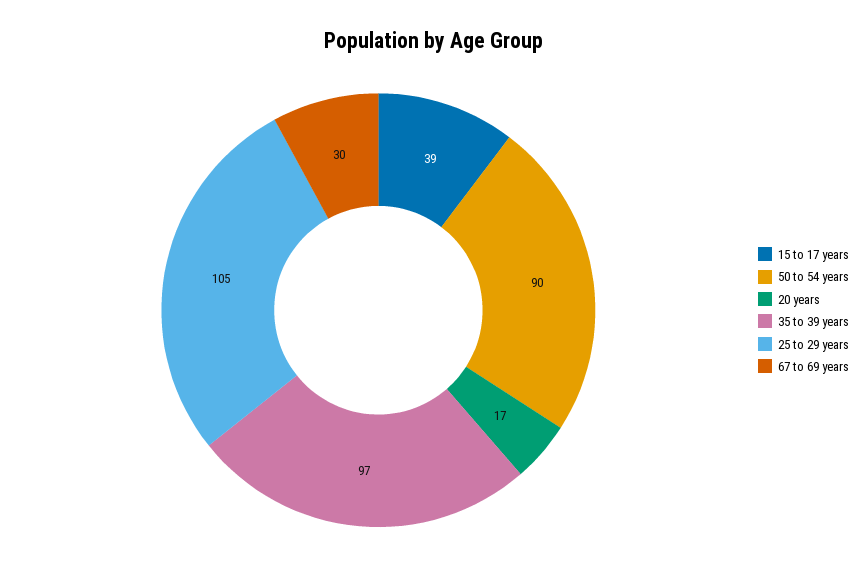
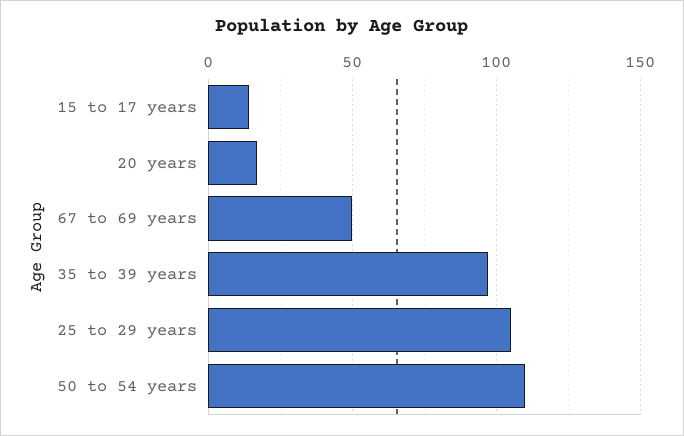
15 to 17 years: 39 -> 15
50 to 54 years: 90 -> 110
67 to 69 years: 30 -> 50

